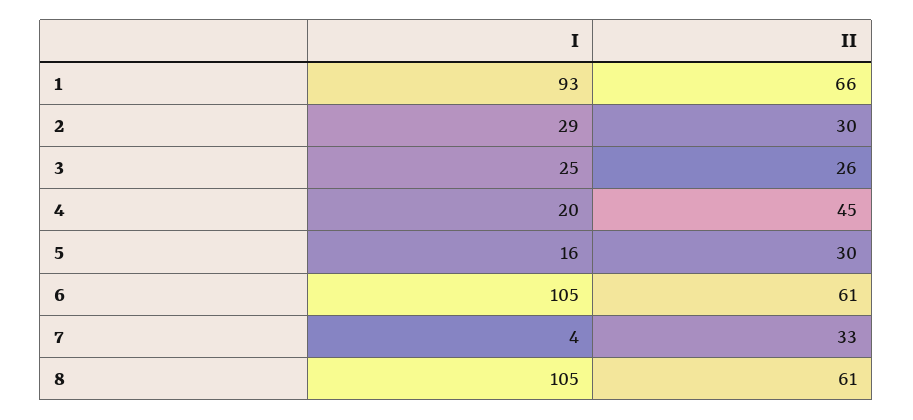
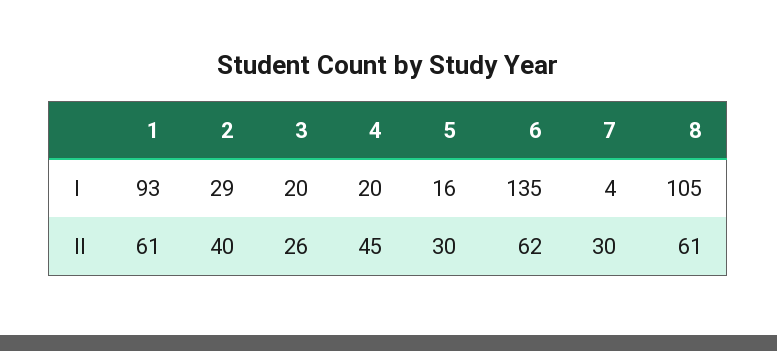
II, 1: 66 -> 61
II, 2: 30 -> 40
I, 3: 25 -> 20
I, 6: 105 -> 135
II, 6: 61 -> 62
II, 7: 33 -> 30

